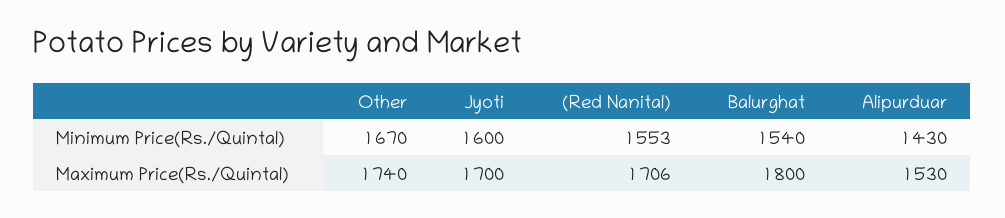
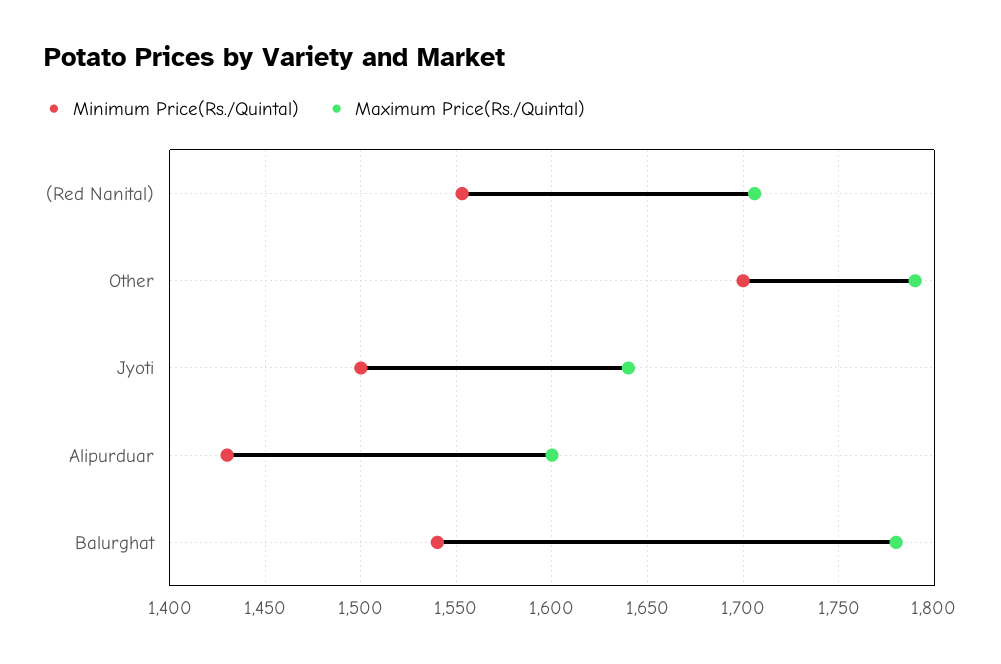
Minimum Price(Rs./Quintal), Other: 1670 -> 1700
Minimum Price(Rs./Quintal), Jyoti: 1600 -> 1500
Maximum Price(Rs./Quintal), Other: 1740 -> 1790
Maximum Price(Rs./Quintal), Jyoti: 1700 -> 1640
Maximum Price(Rs./Quintal), Balurghat: 1800 -> 1780
Maximum Price(Rs./Quintal), Alipurduar: 1530 -> 1600

